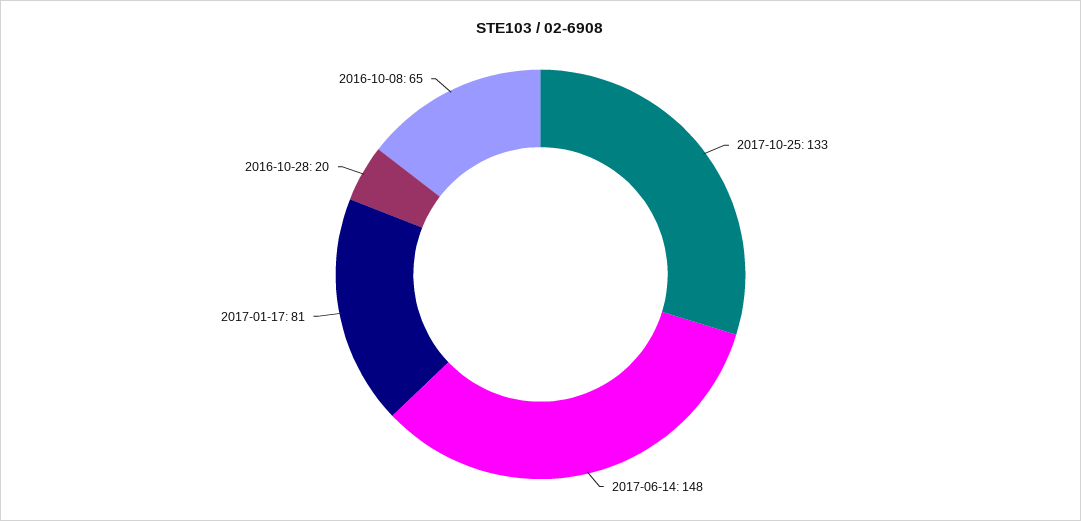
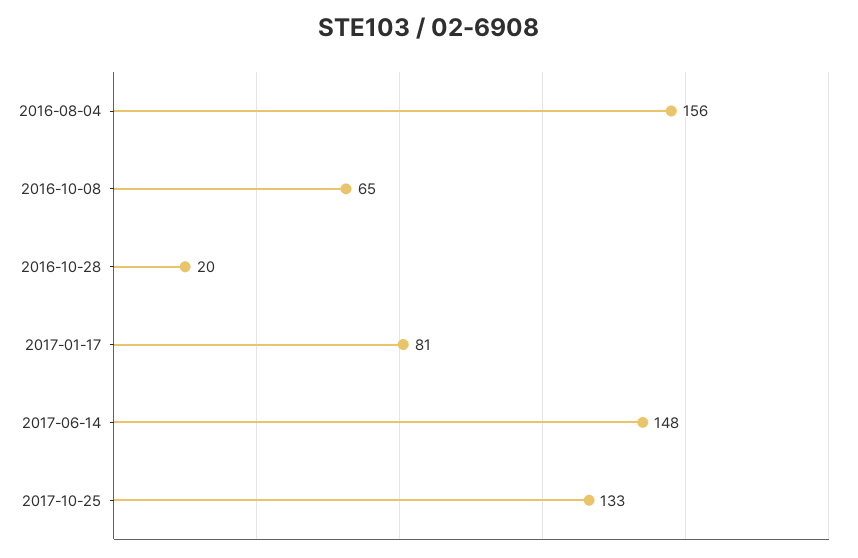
2016-08-04: none -> 156

